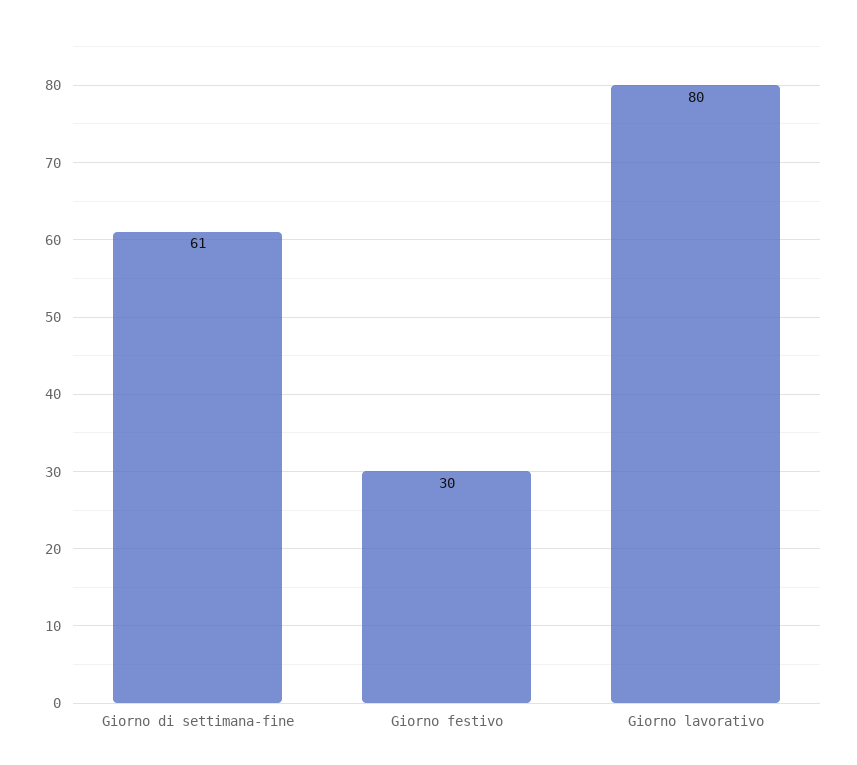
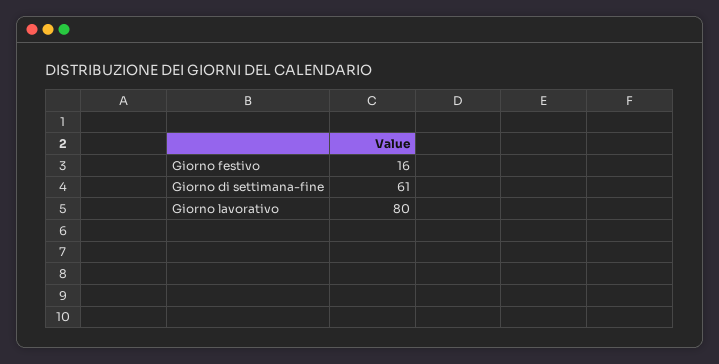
Giorno festivo: 30 -> 16

